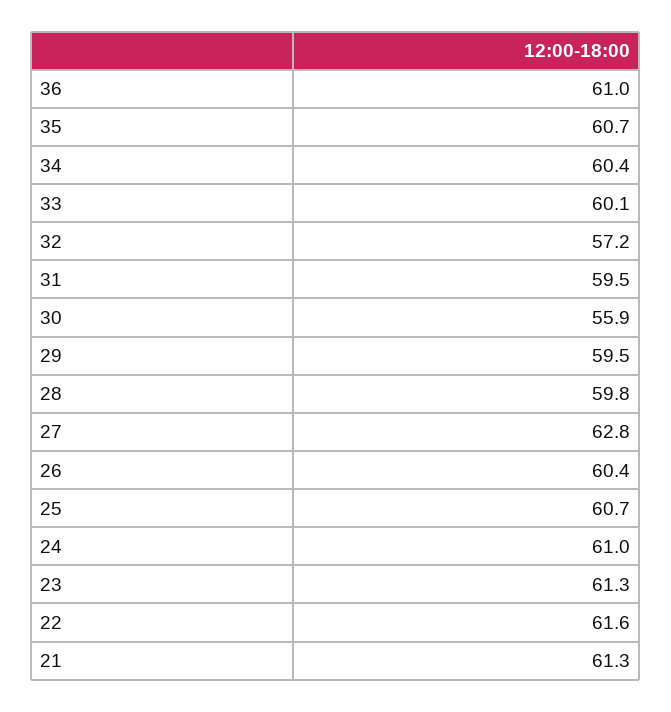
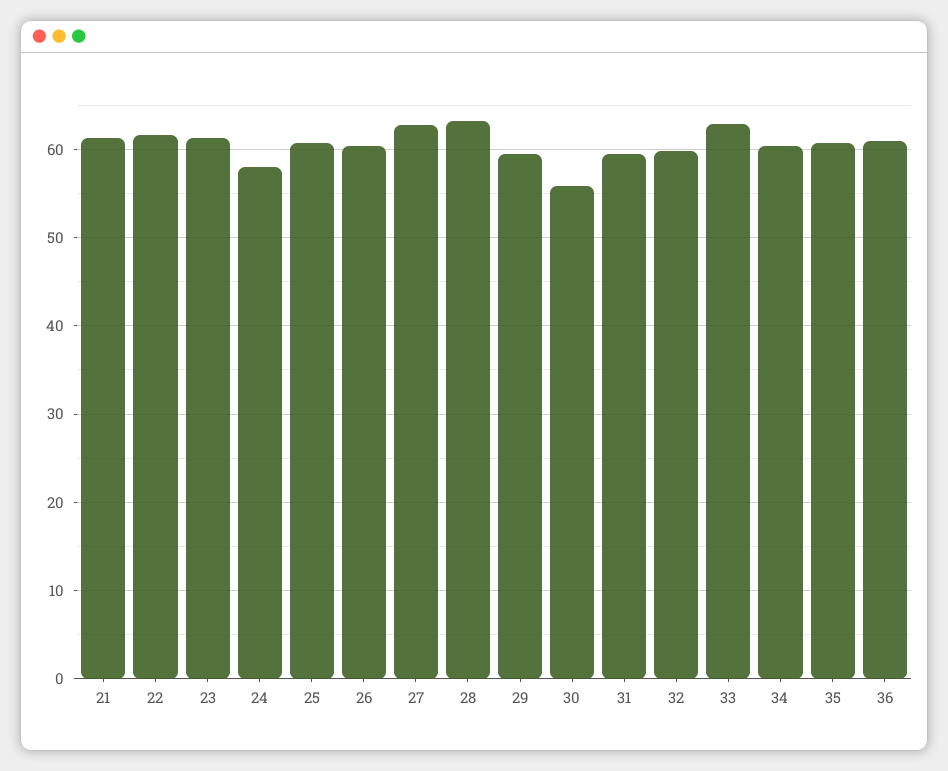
33: 60.1 -> 63
32: 57.2 -> 60
28: 59.8 -> 63
24: 61 -> 58

